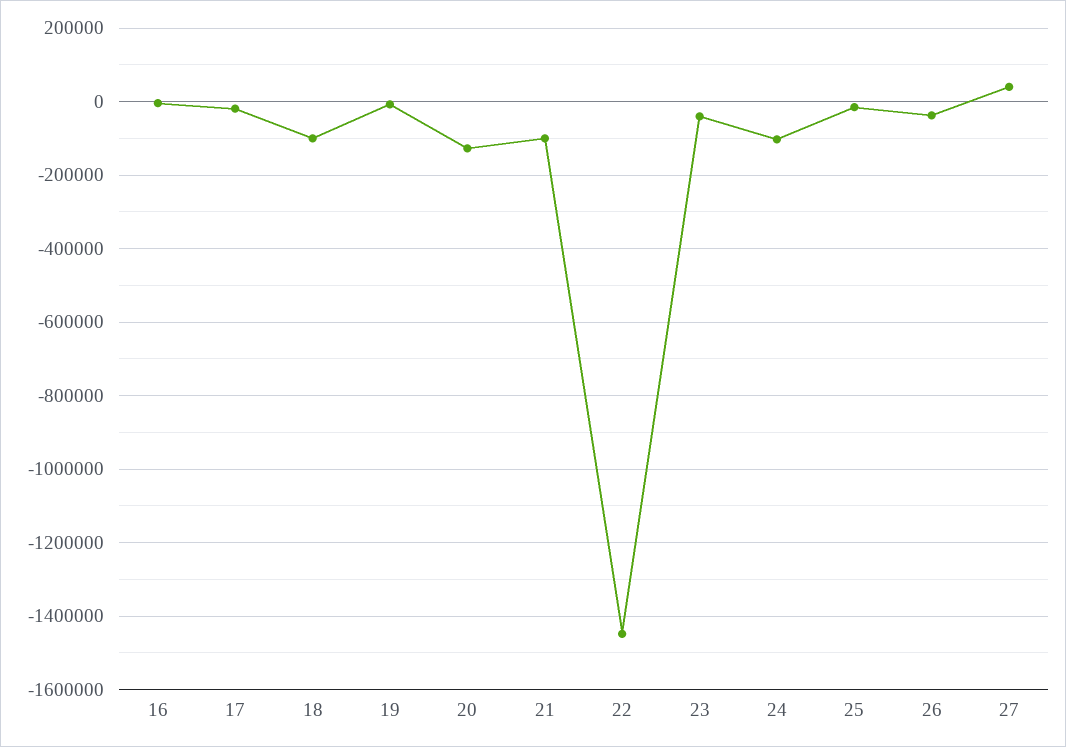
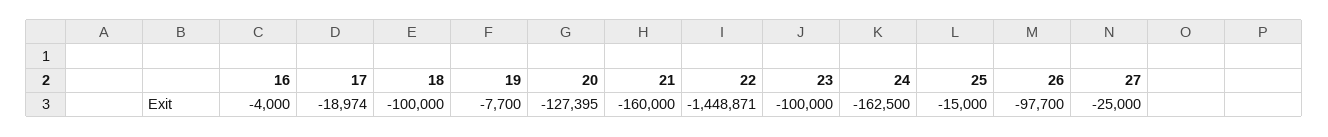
21: -100000 -> -160000
23: -40000 -> -100000
24: -100000 -> -162500
26: -40000 -> -97700
27: 40000 -> -25000

